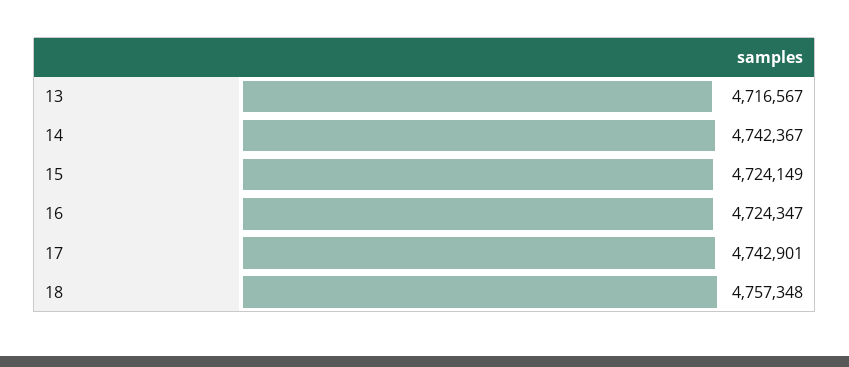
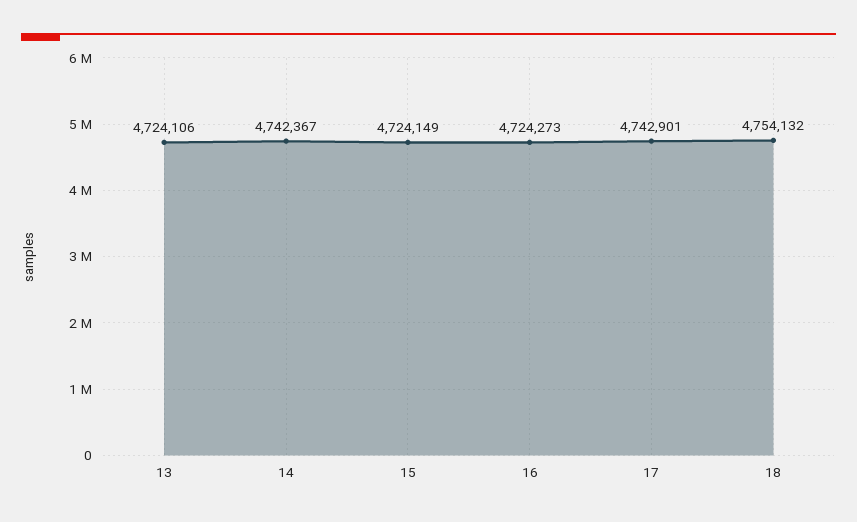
13: 4716567 -> 4724106
16: 4724347 -> 4724273
18: 4757348 -> 4754132

